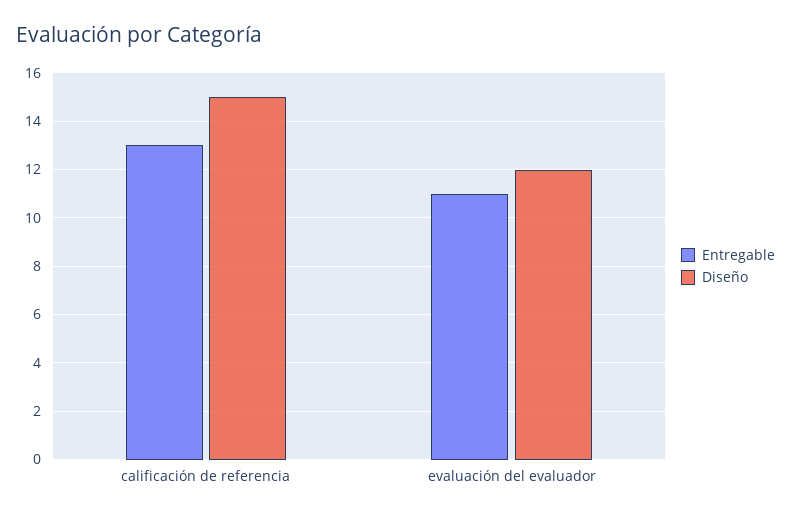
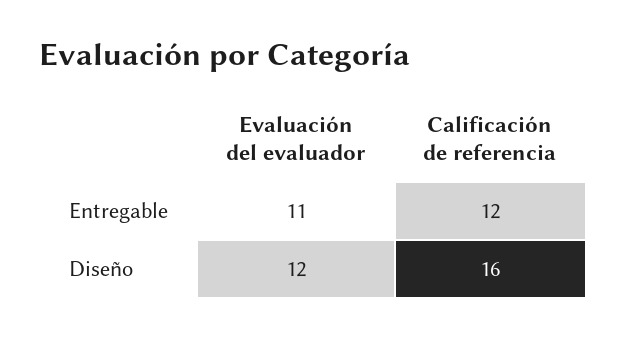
Entregable, calificación de referencia: 13 -> 12
Diseño, calificación de referencia: 15 -> 16

